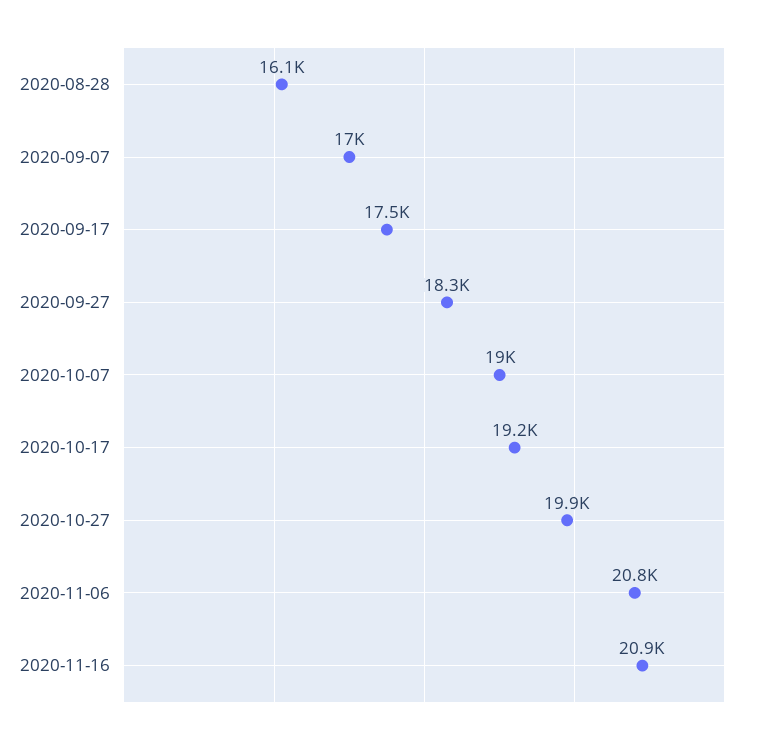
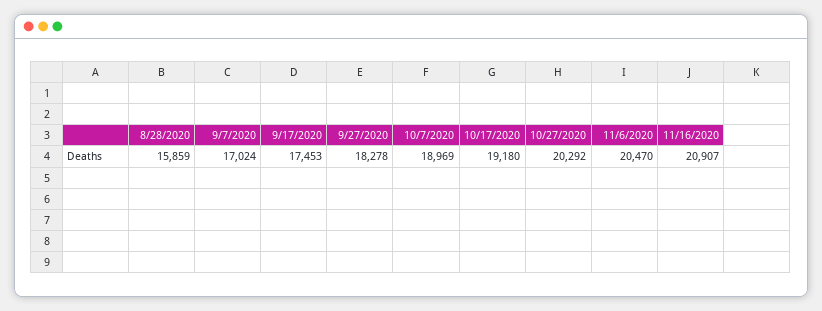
2020-08-28: 16100 -> 15859
2020-10-27: 19900 -> 20292
2020-11-06: 20800 -> 20470

